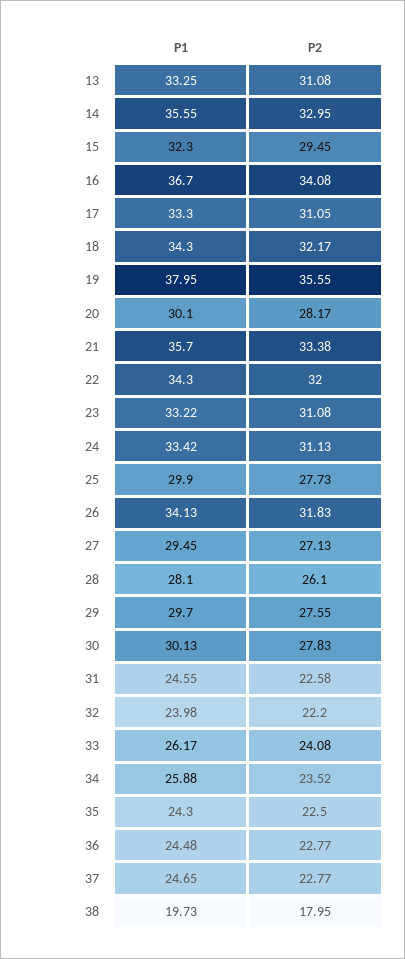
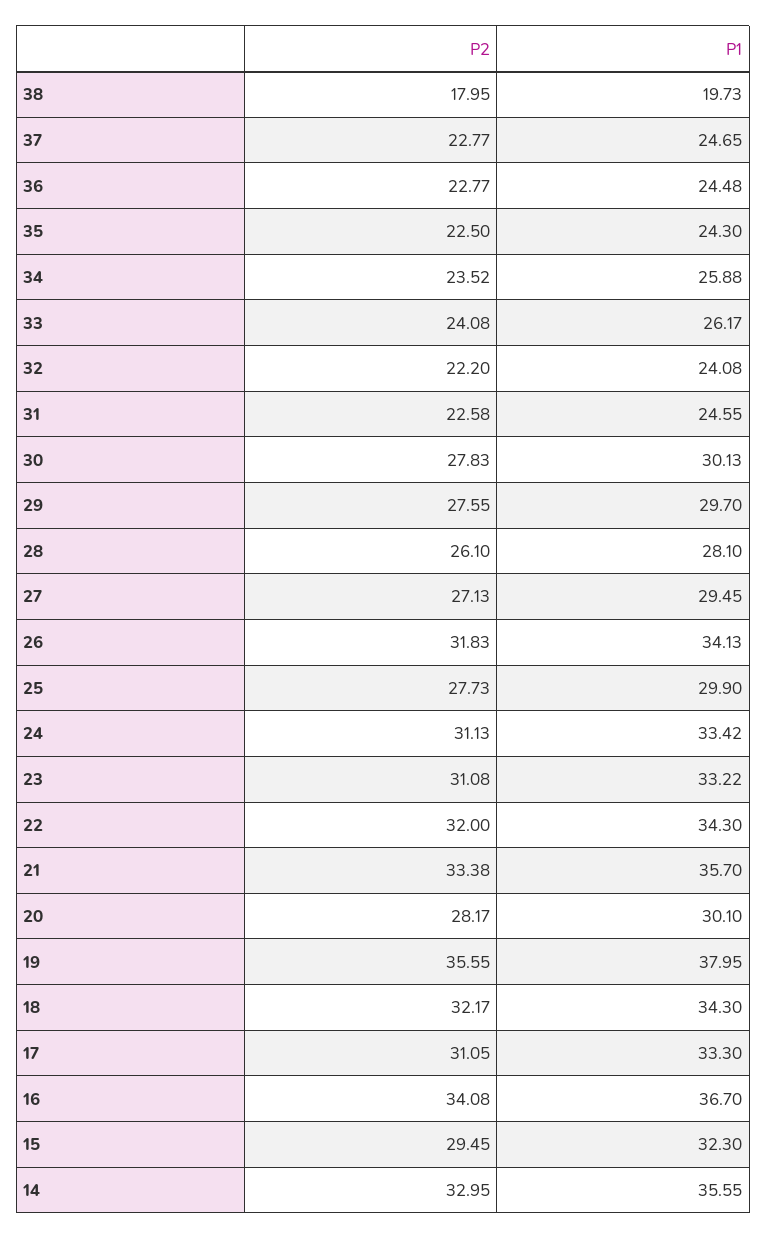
P1, 13: 33.25 -> none
P2, 13: 31.08 -> none
P1, 32: 23.98 -> 24.08

